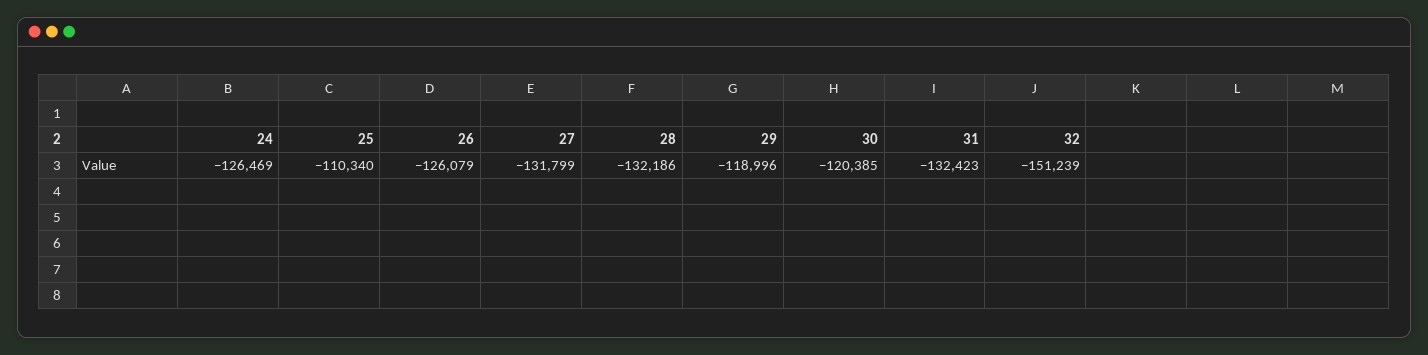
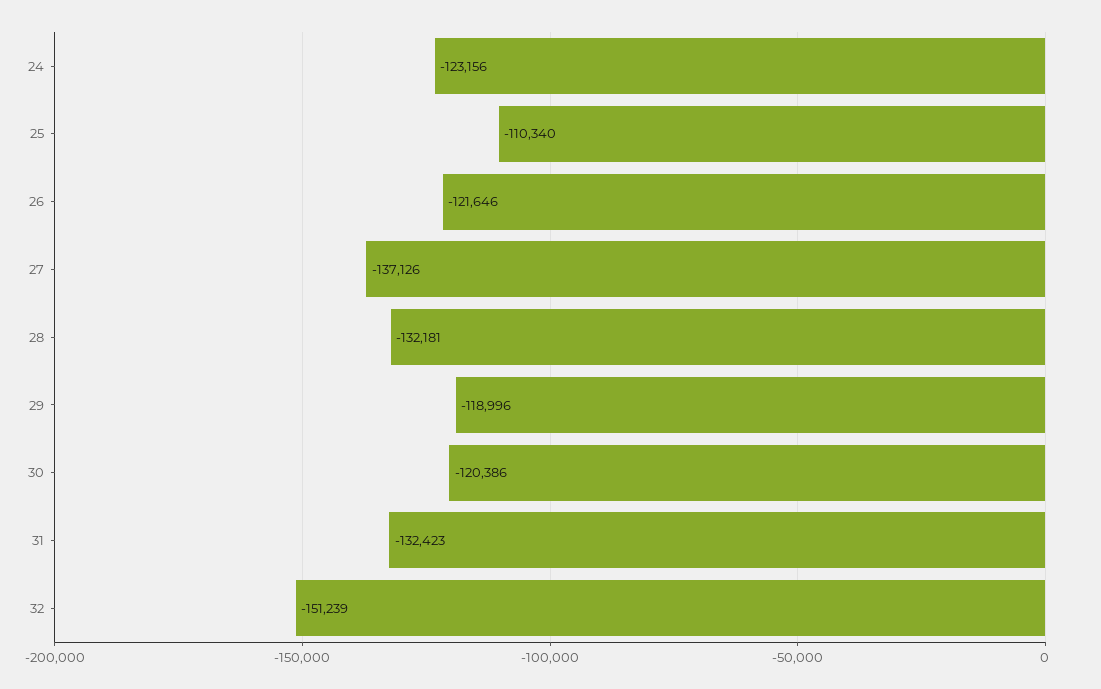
24: -126469 -> -123156
26: -126079 -> -121646
27: -131799 -> -137126
28: -132186 -> -132181
30: -120385 -> -120386

